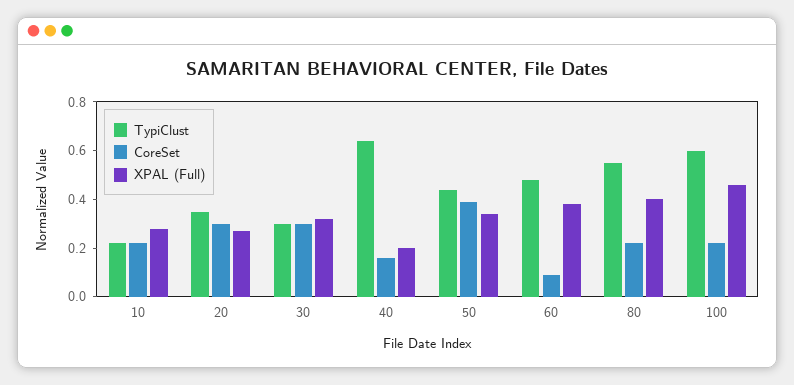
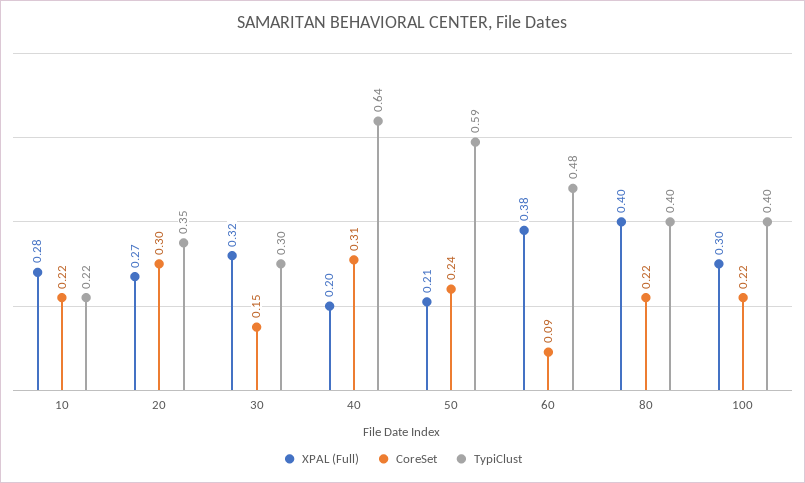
CoreSet, 30: 0.3 -> 0.15
CoreSet, 40: 0.15 -> 0.31
TypiClust, 50: 0.45 -> 0.59
CoreSet, 50: 0.4 -> 0.24
XPAL (Full), 50: 0.35 -> 0.21
TypiClust, 80: 0.55 -> 0.4
TypiClust, 100: 0.6 -> 0.4
XPAL (Full), 100: 0.45 -> 0.3

